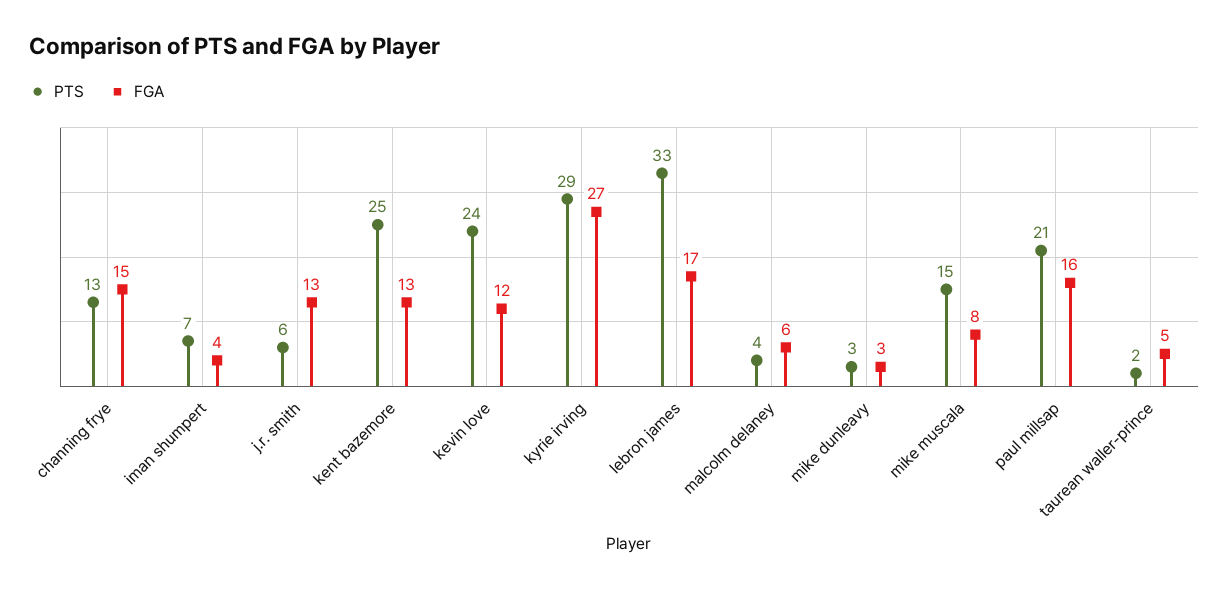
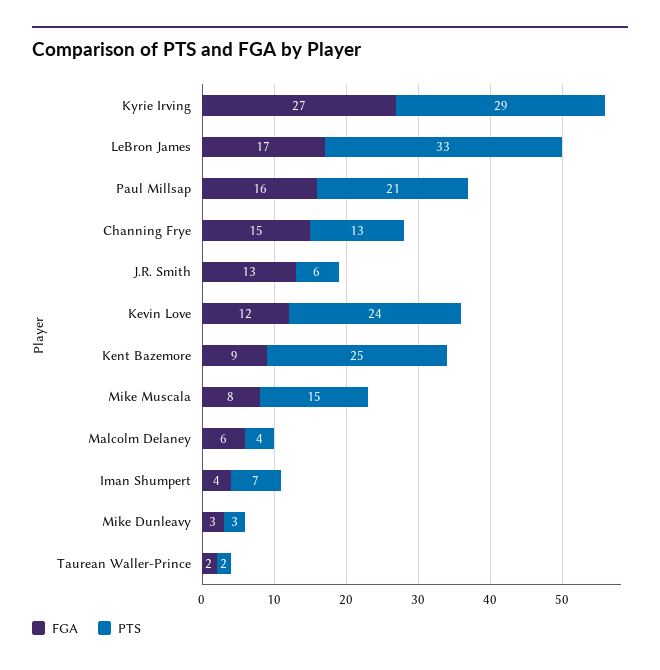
FGA, kent bazemore: 13 -> 9
FGA, taurean waller-prince: 5 -> 2

